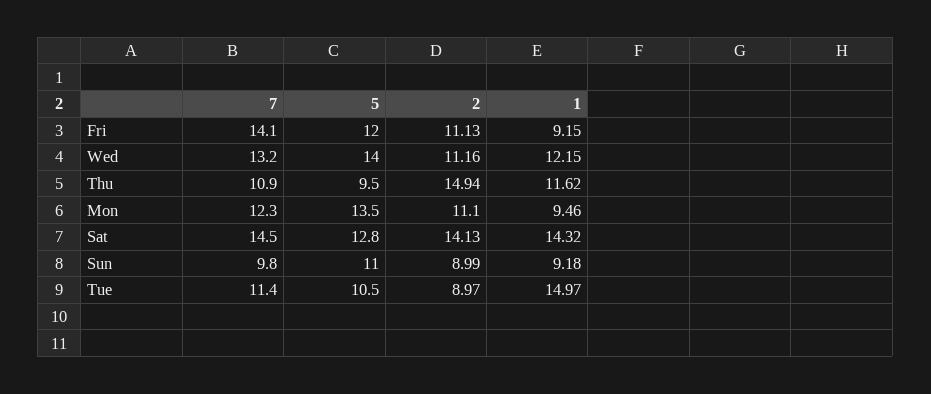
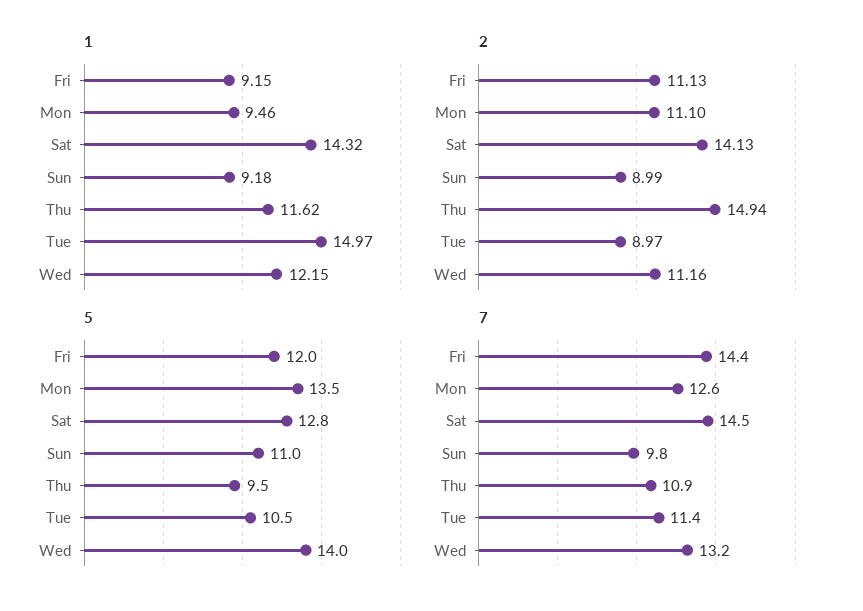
7, Fri: 14.1 -> 14.4
7, Mon: 12.3 -> 12.6

